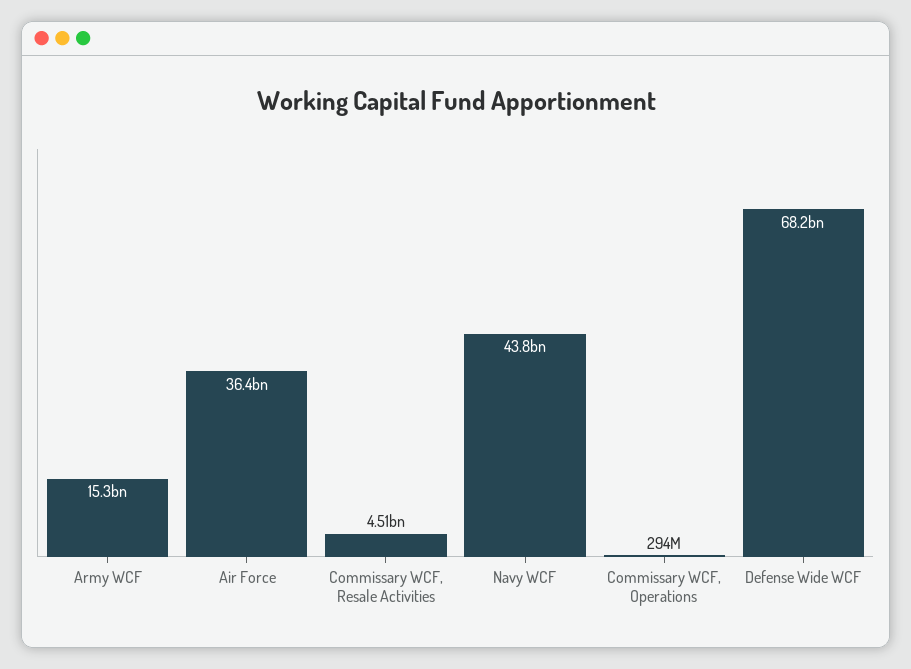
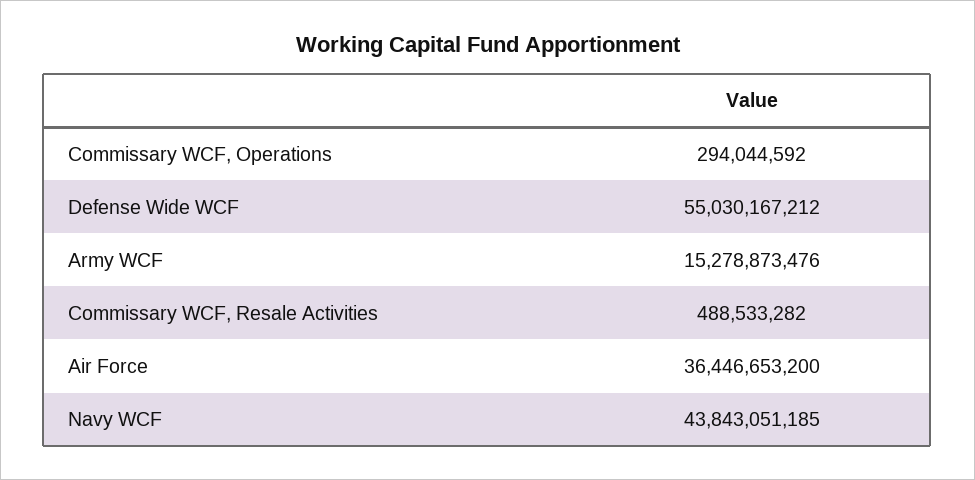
Commissary WCF, Resale Activities: 4510000000 -> 488533282
Defense Wide WCF: 68200000000 -> 55030167212

